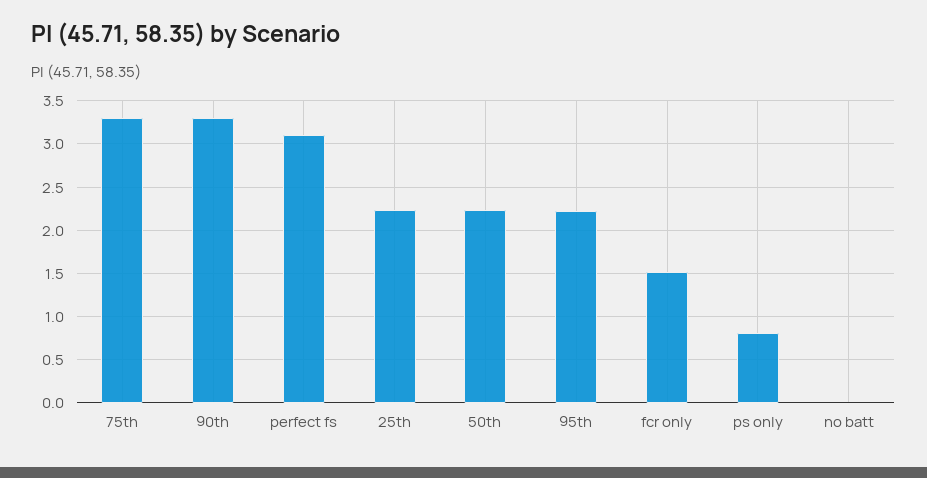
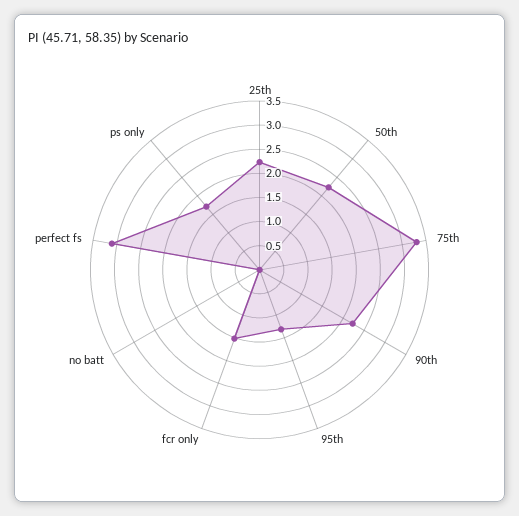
90th: 3.3 -> 2.25
95th: 2.2 -> 1.25
ps only: 0.8 -> 1.75

